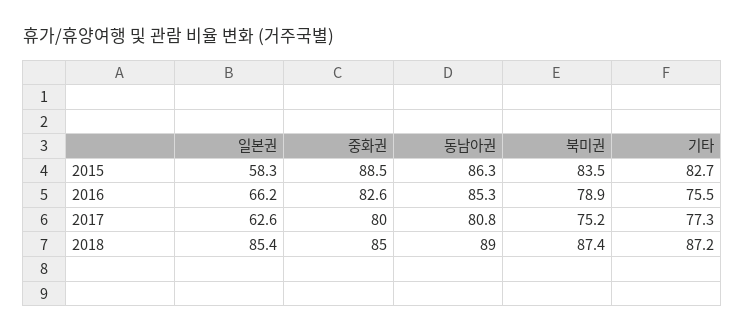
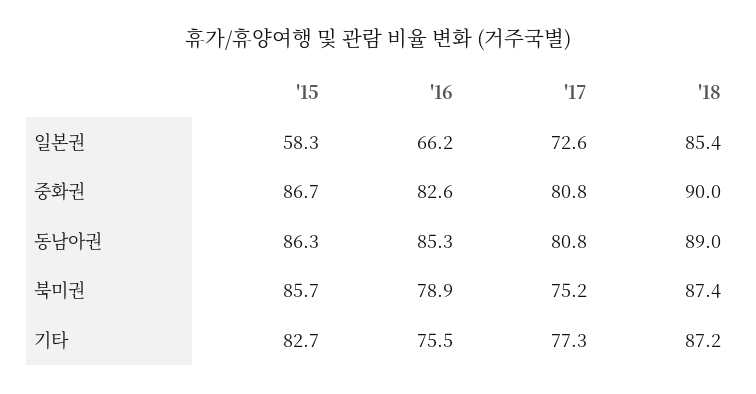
중화권, 2015: 88.5 -> 86.7
북미권, 2015: 83.5 -> 85.7
일본권, 2017: 62.6 -> 72.6
중화권, 2017: 80 -> 80.8
중화권, 2018: 85 -> 90

